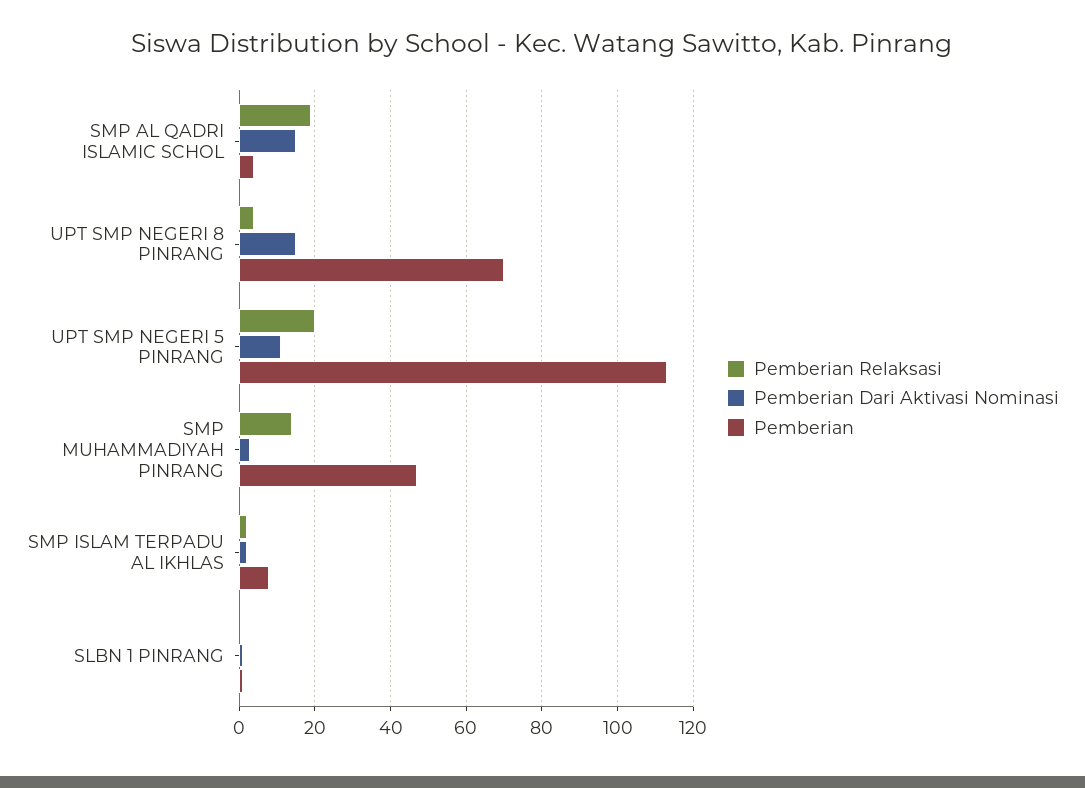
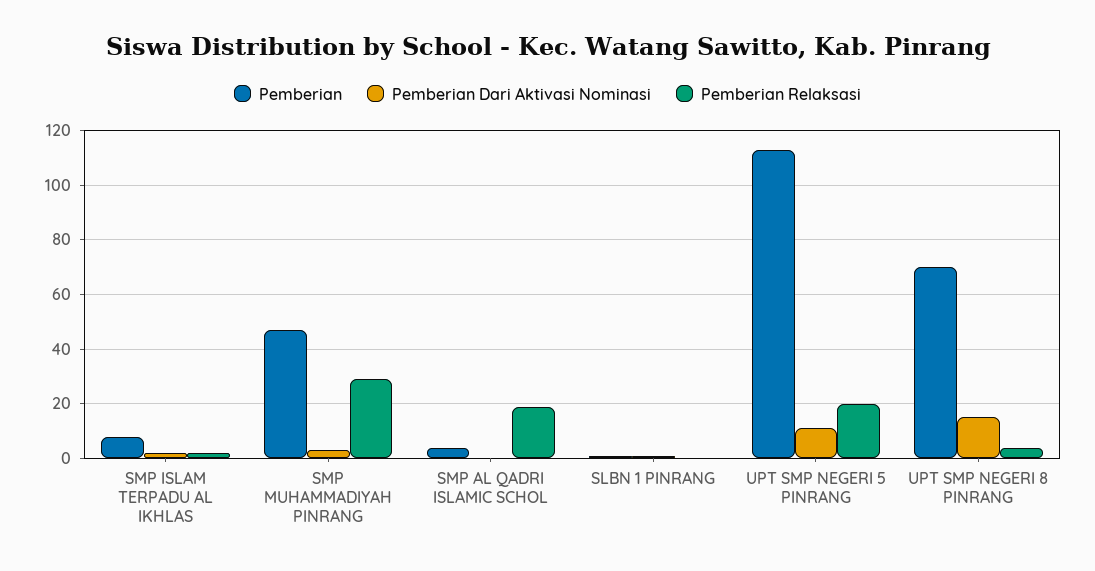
Pemberian Dari Aktivasi Nominasi, SMP AL QADRI ISLAMIC SCHOL: 15 -> 0
Pemberian Relaksasi, SMP MUHAMMADIYAH PINRANG: 15 -> 30

